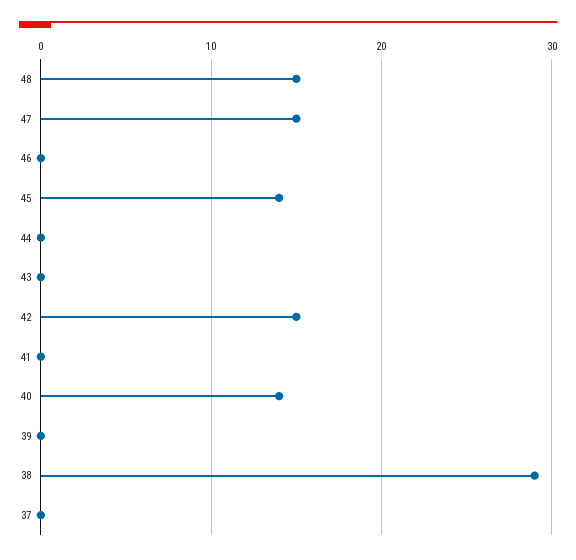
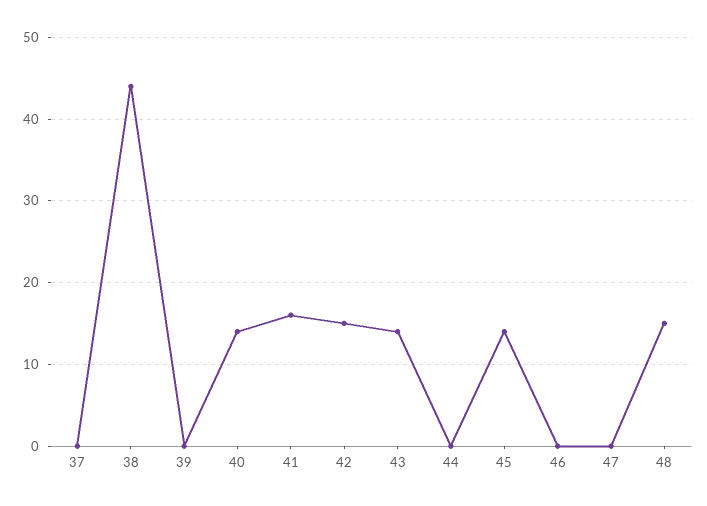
47: 15 -> 0
43: 0 -> 14
41: 0 -> 16
38: 29 -> 44

